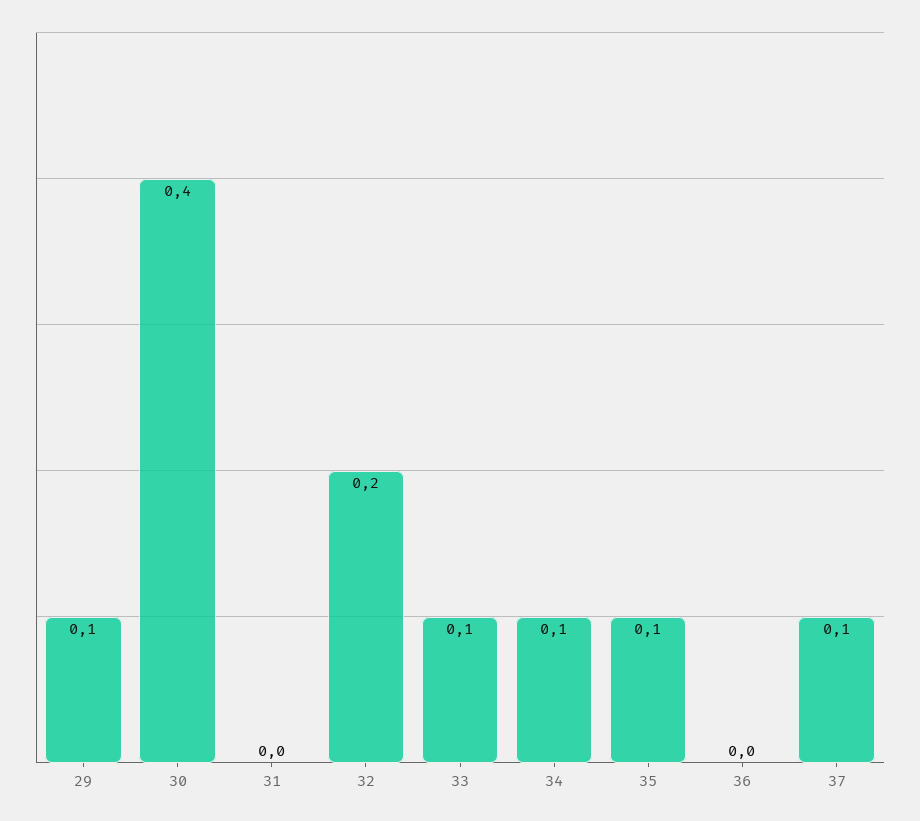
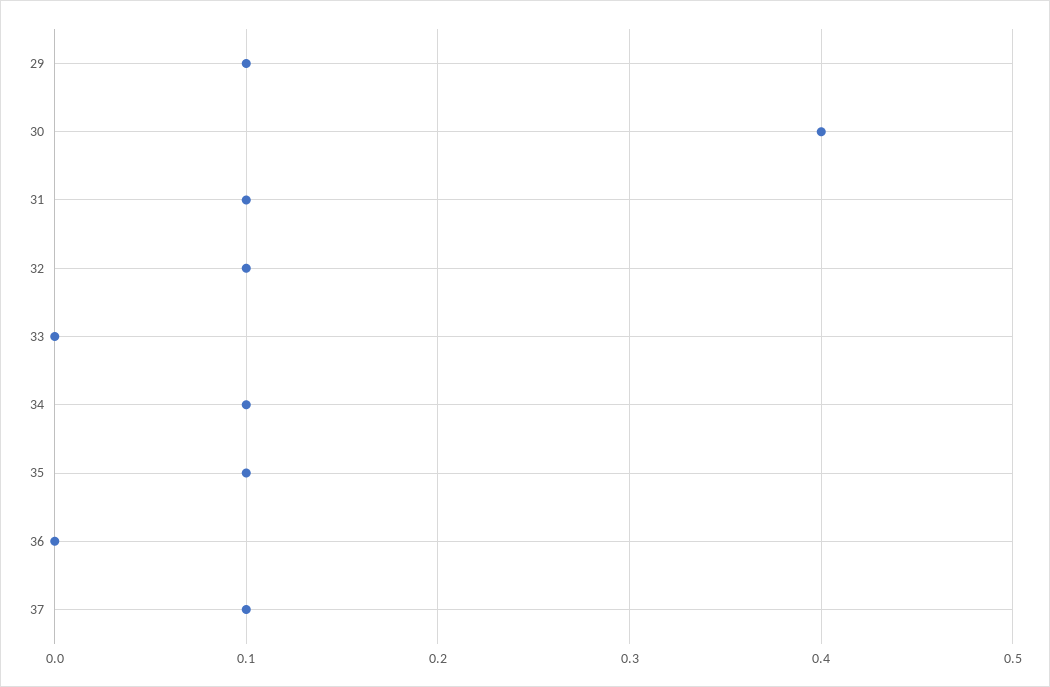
31: 0 -> 0.1
32: 0.2 -> 0.1
33: 0.1 -> 0

